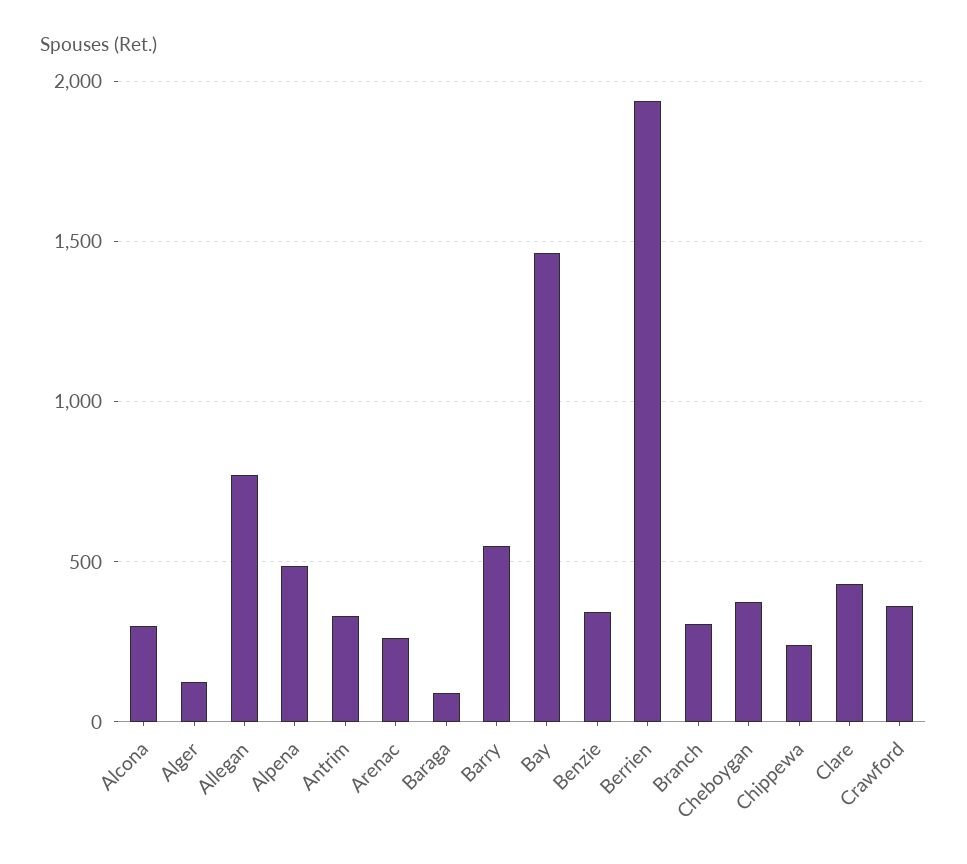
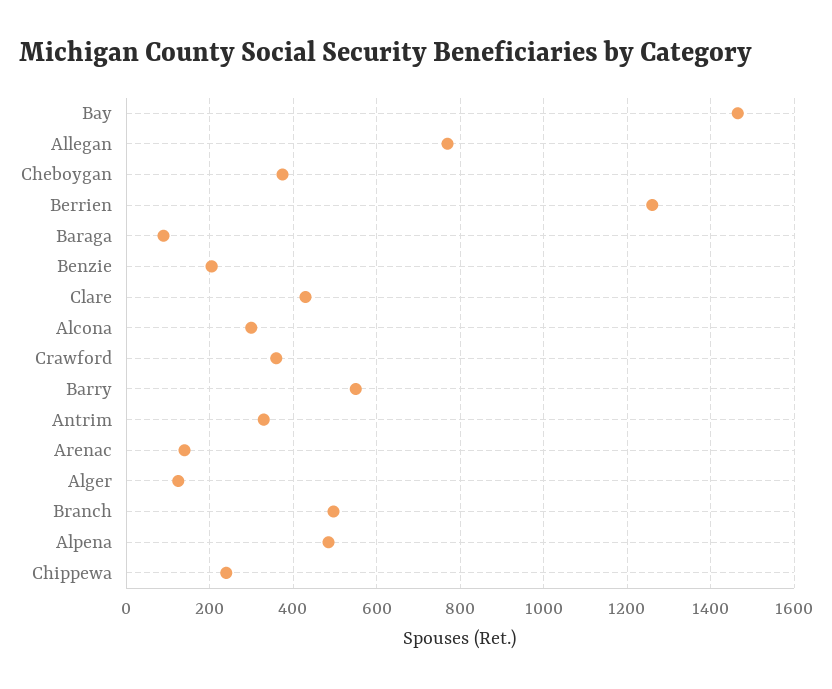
Arenac: 250 -> 140
Benzie: 350 -> 200
Berrien: 1950 -> 1260
Branch: 300 -> 500

